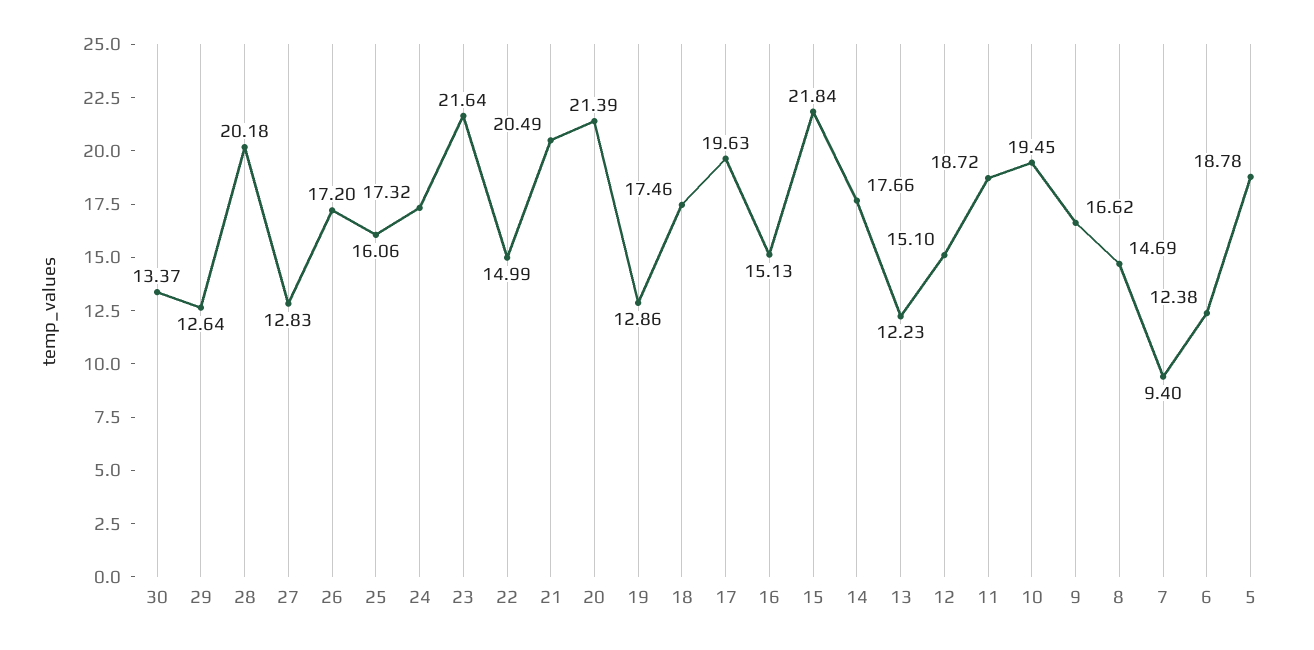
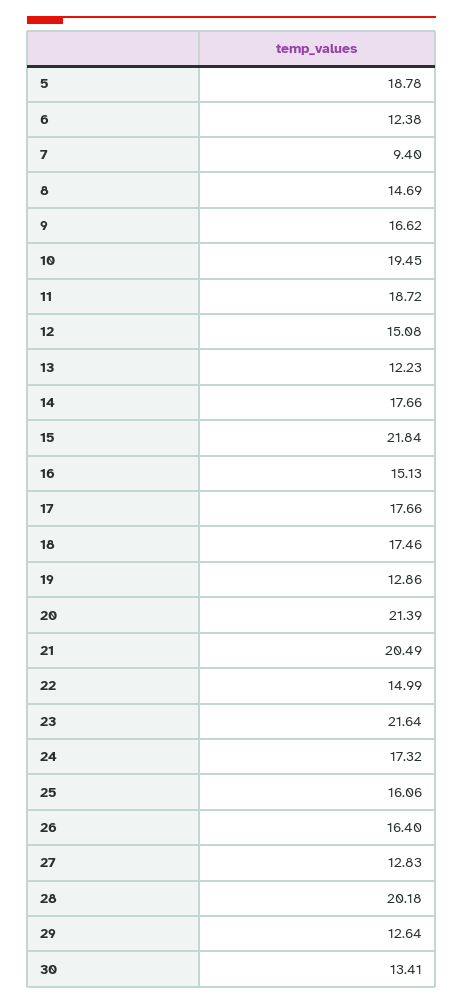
30: 13.37 -> 13.41
26: 17.2 -> 16.4
17: 19.63 -> 17.66
12: 15.1 -> 15.08

